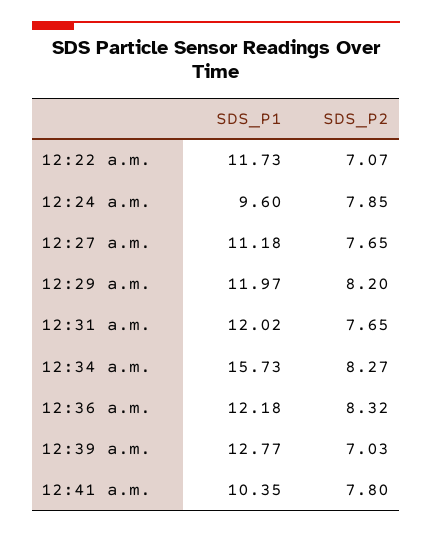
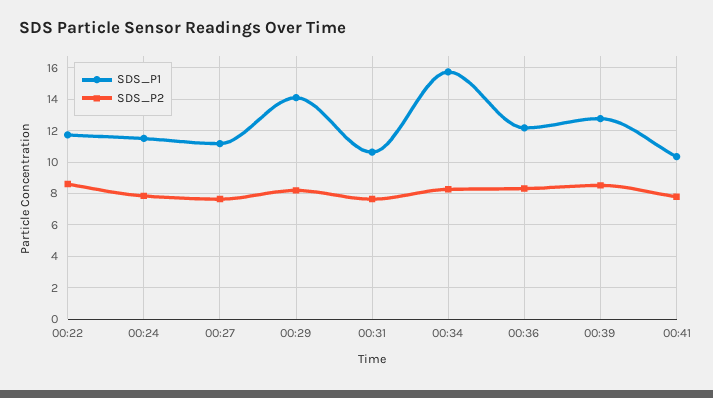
SDS_P2, 12:22 a.m.: 7.07 -> 8.5
SDS_P1, 12:24 a.m.: 9.6 -> 11.5
SDS_P1, 12:29 a.m.: 11.97 -> 14
SDS_P1, 12:31 a.m.: 12.02 -> 10.5
SDS_P2, 12:39 a.m.: 7.03 -> 8.5

